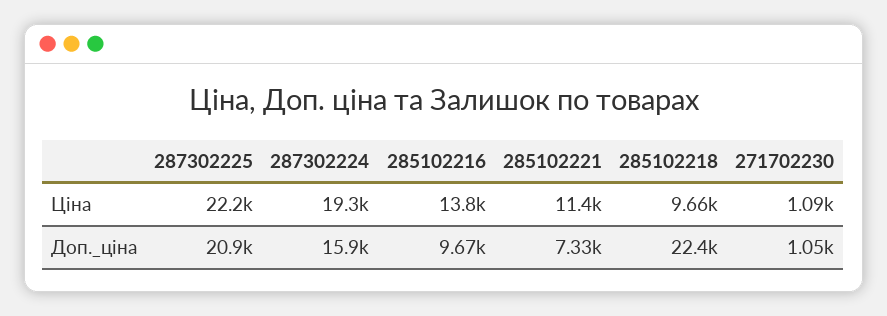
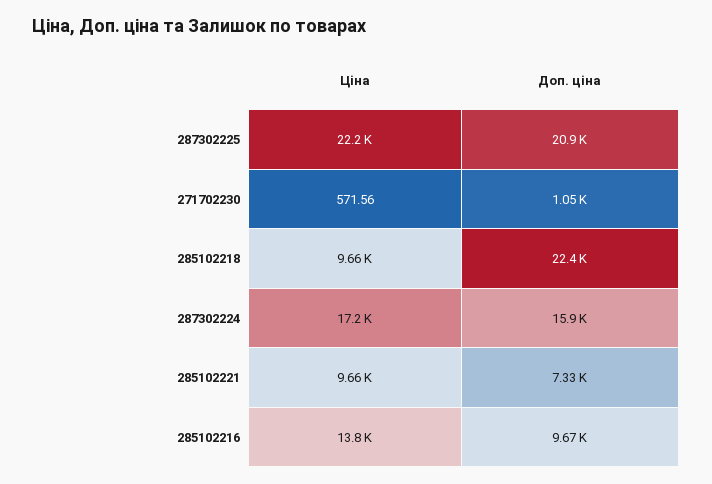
287302224, Ціна: 19300 -> 17200
285102221, Ціна: 11400 -> 9660
271702230, Ціна: 1090 -> 571.56

